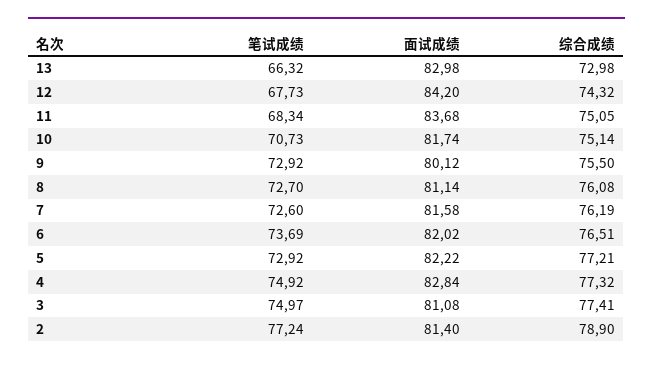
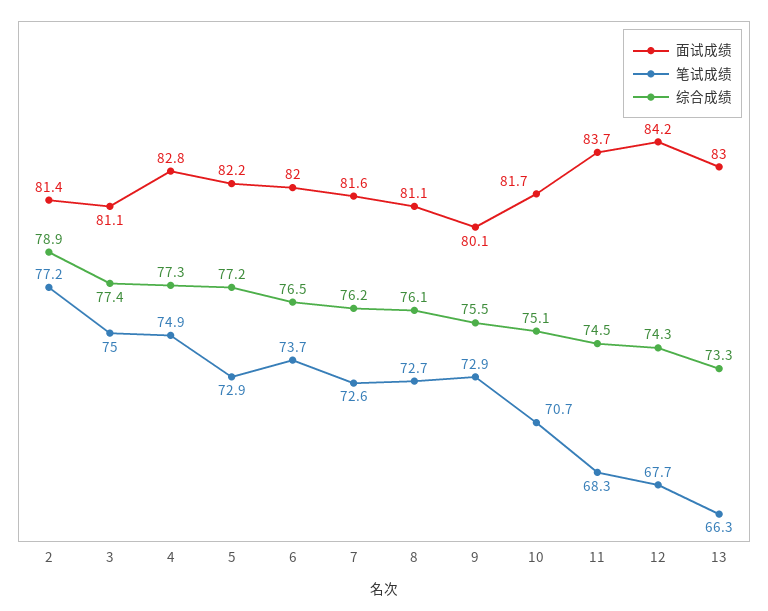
综合成绩, 13: 72.98 -> 73.3
综合成绩, 11: 75.05 -> 74.5

